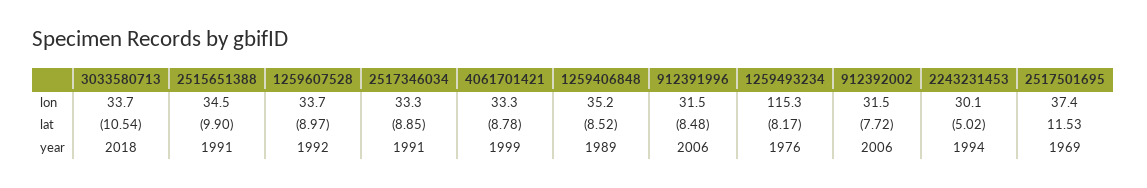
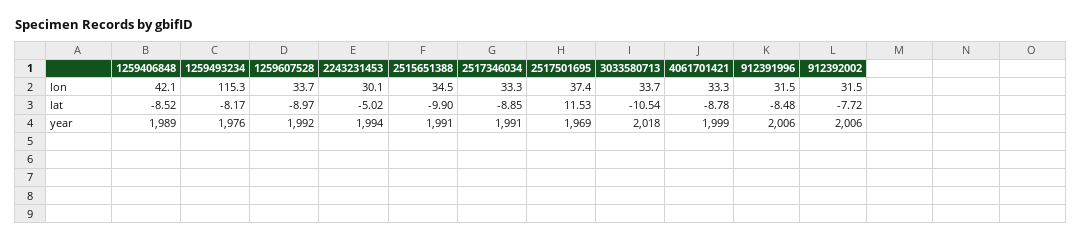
1259406848, lon: 35.2 -> 42.1

